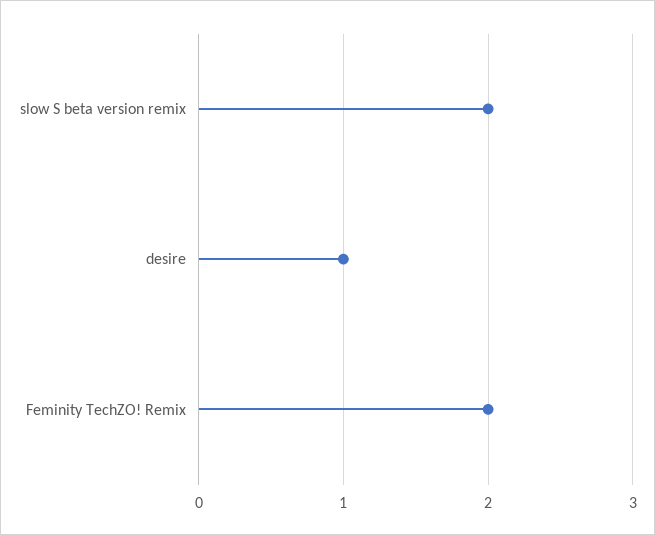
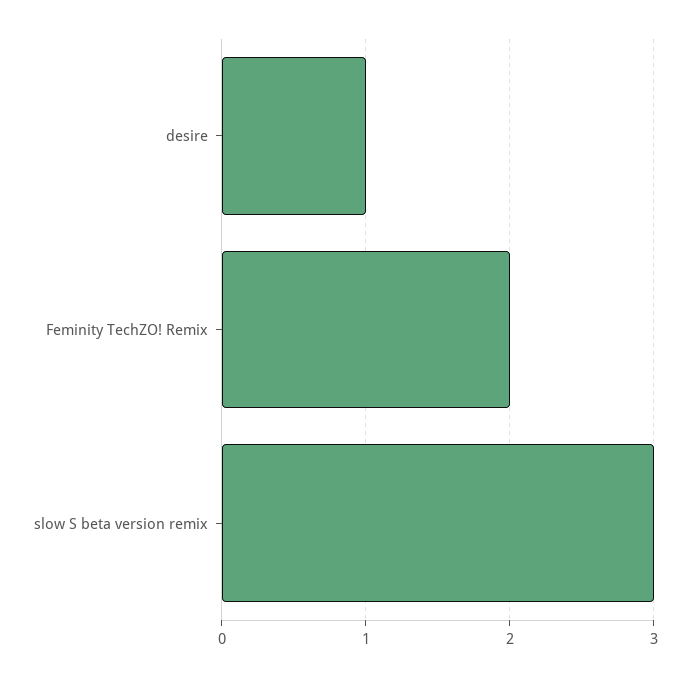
slow S beta version remix: 2 -> 3

